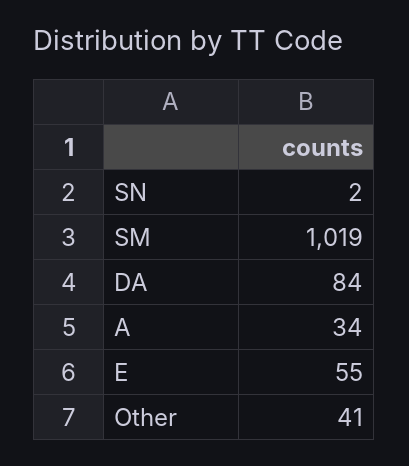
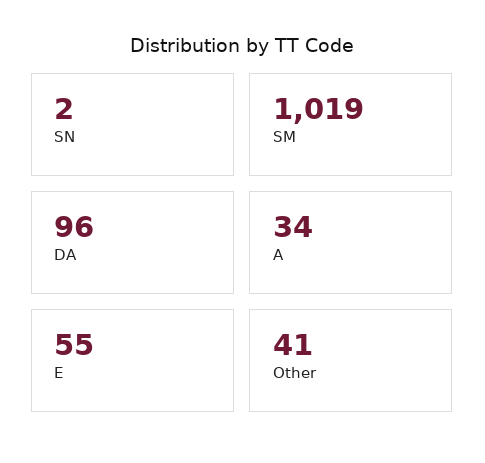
DA: 84 -> 96

